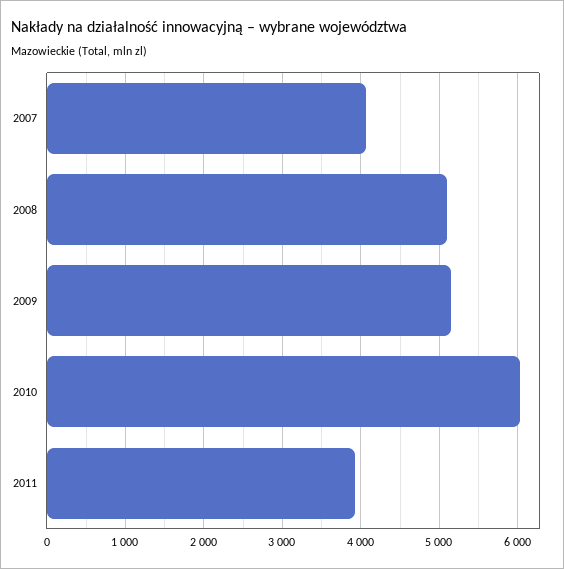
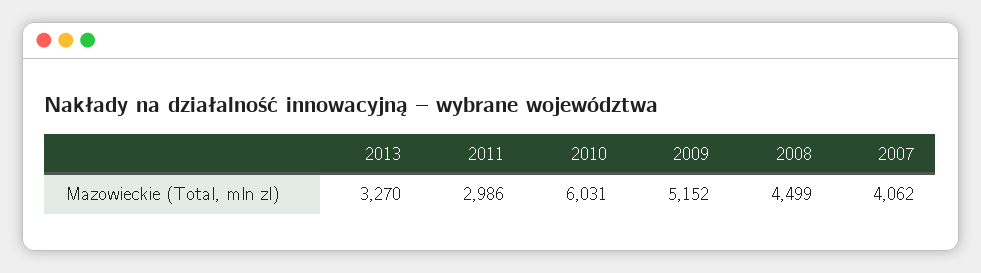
2008: 5100 -> 4499
2011: 3900 -> 2986
2013: none -> 3270

